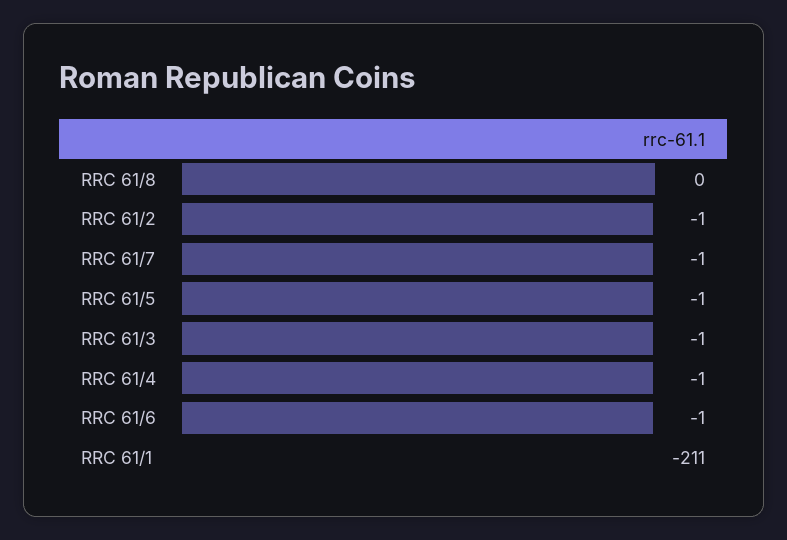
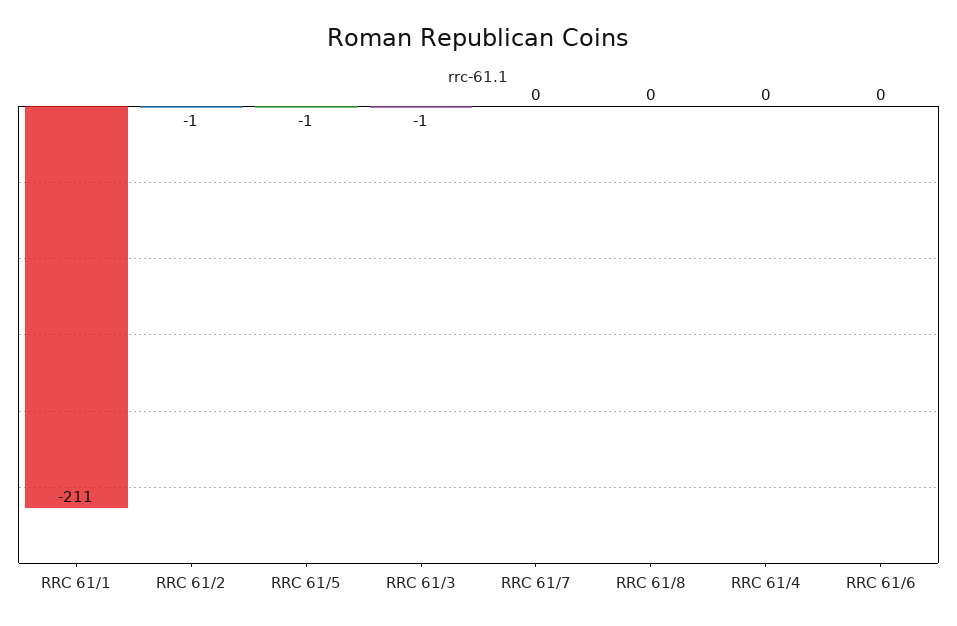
RRC 61/7: -1 -> 0
RRC 61/4: -1 -> 0
RRC 61/6: -1 -> 0

